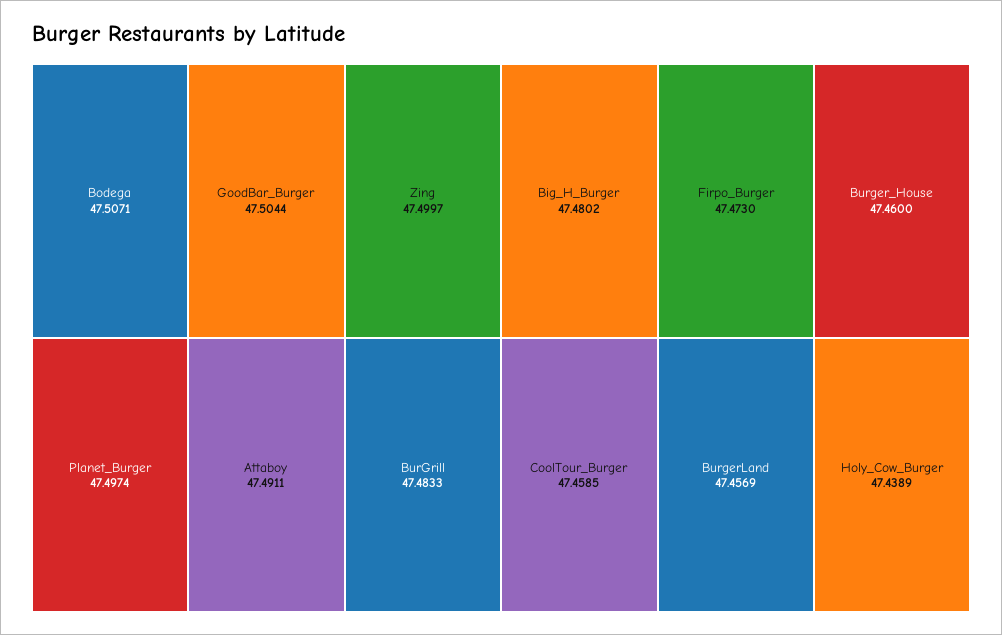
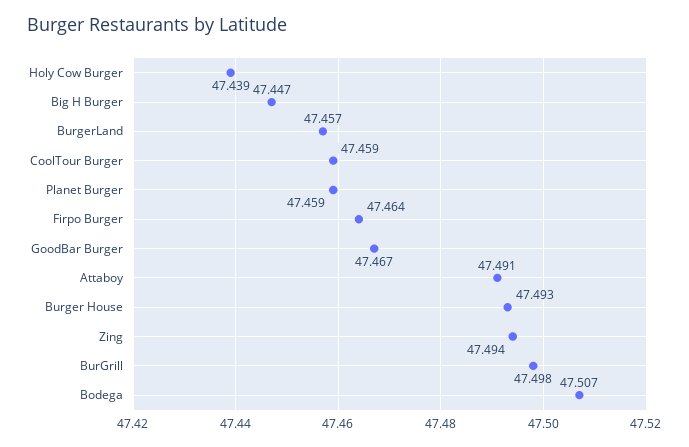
GoodBar_Burger: 47.5044 -> 47.467
Zing: 47.4997 -> 47.494
Planet_Burger: 47.4974 -> 47.459
BurGrill: 47.4833 -> 47.498
Big_H_Burger: 47.4802 -> 47.447
Firpo_Burger: 47.473 -> 47.464
Burger_House: 47.46 -> 47.493

